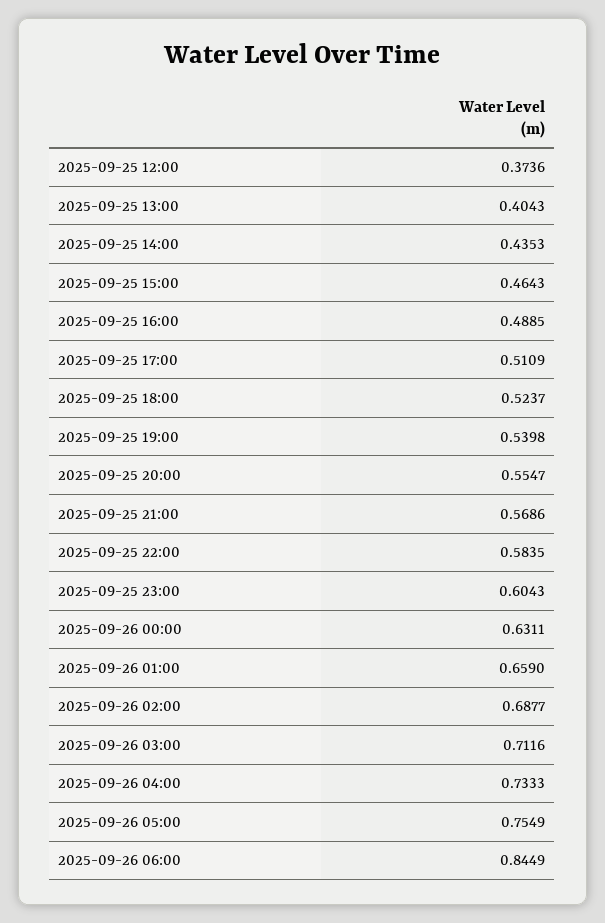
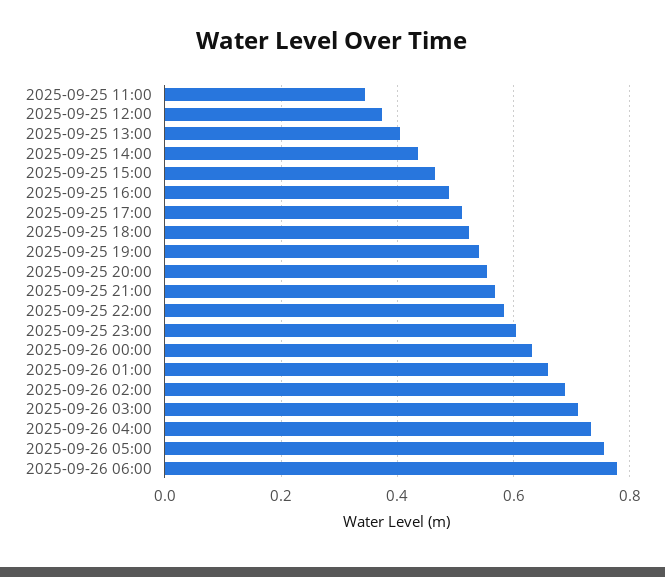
2025-09-26 06:00: 0.8449 -> 0.78
2025-09-25 11:00: none -> 0.34

